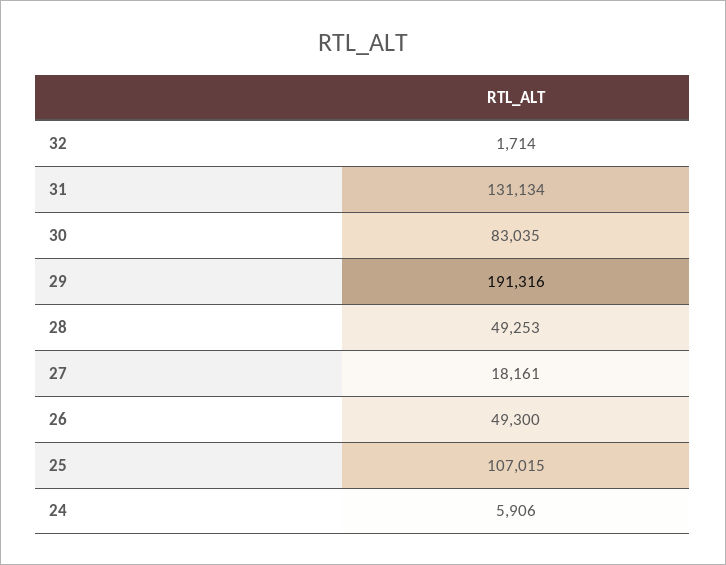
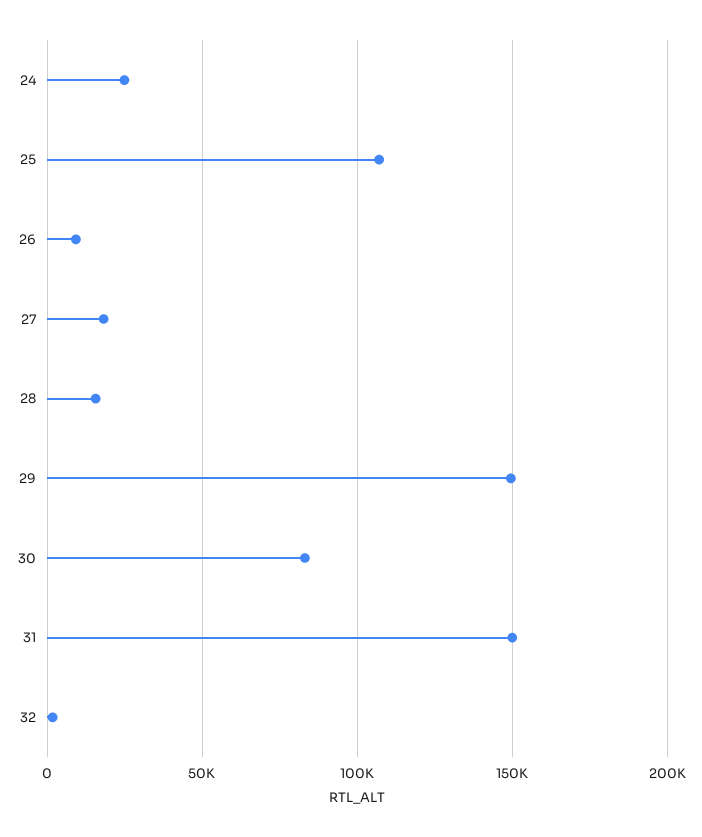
31: 131134 -> 150000
29: 191316 -> 150000
28: 49253 -> 15000
26: 49300 -> 10000
24: 5906 -> 25000

